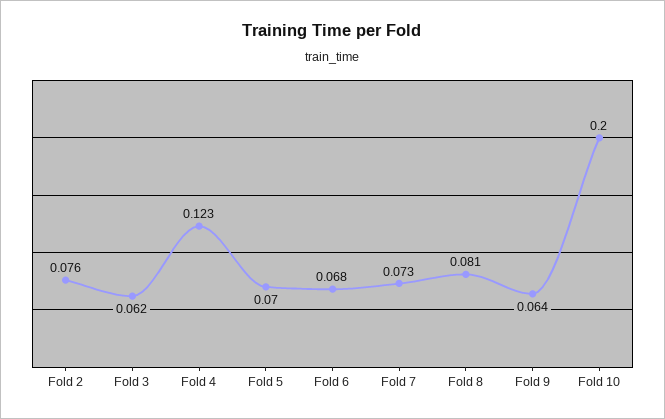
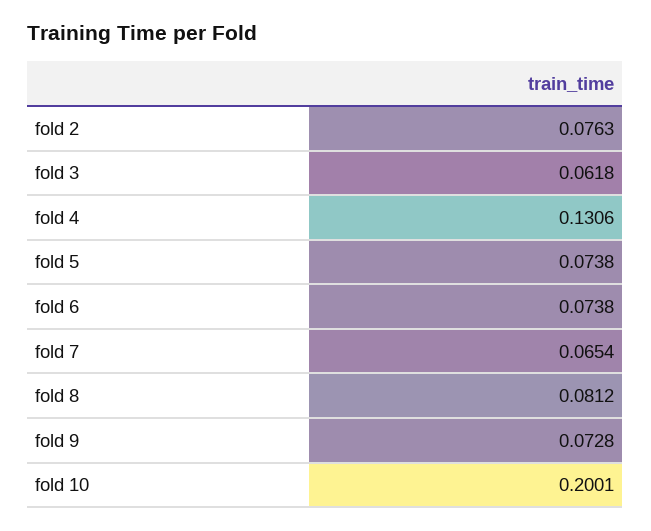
Fold 4: 0.123 -> 0.1306
Fold 5: 0.07 -> 0.0738
Fold 6: 0.068 -> 0.0738
Fold 7: 0.073 -> 0.0654
Fold 9: 0.064 -> 0.0728

